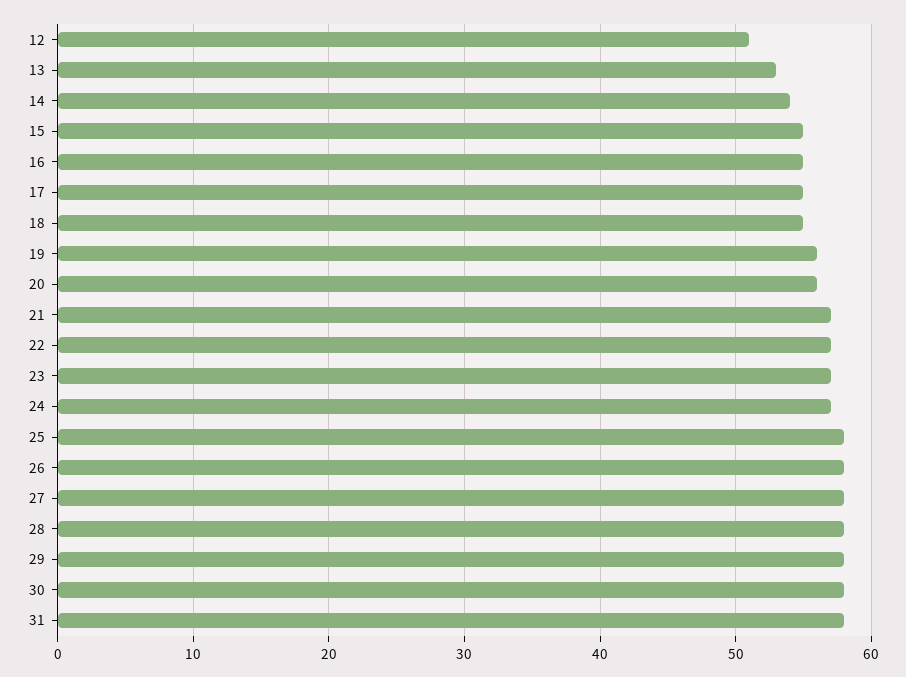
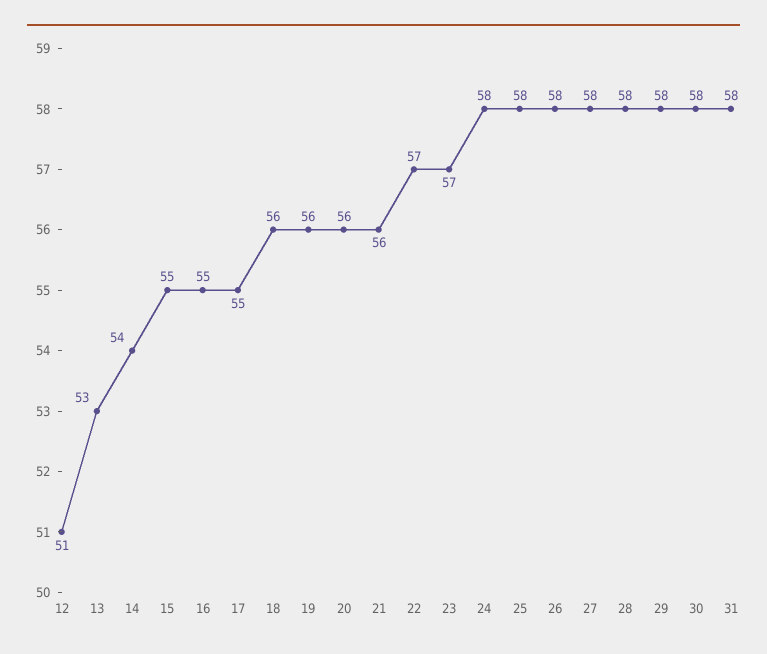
18: 55 -> 56
21: 57 -> 56
24: 57 -> 58

